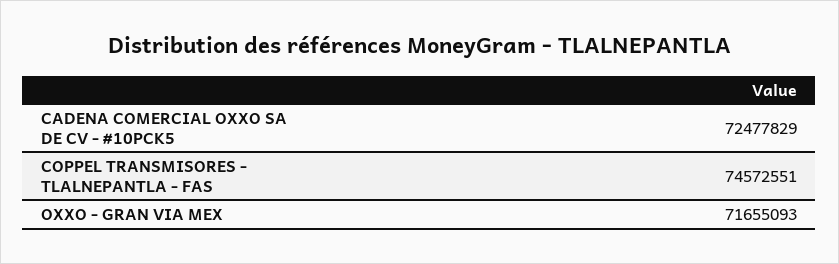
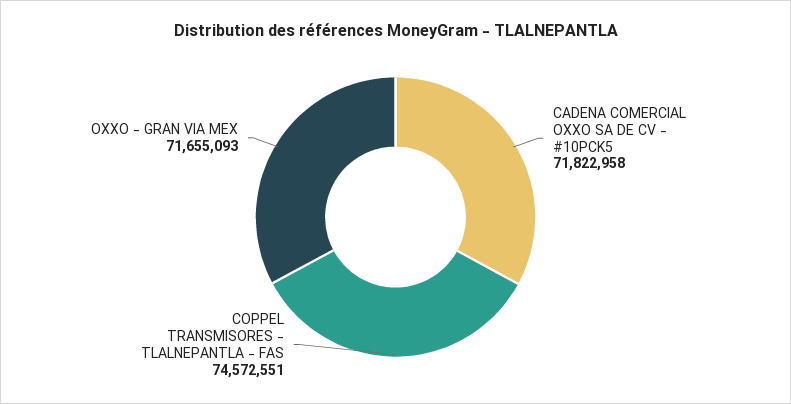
CADENA COMERCIAL OXXO SA DE CV - #10PCK5: 72477829 -> 71822958

